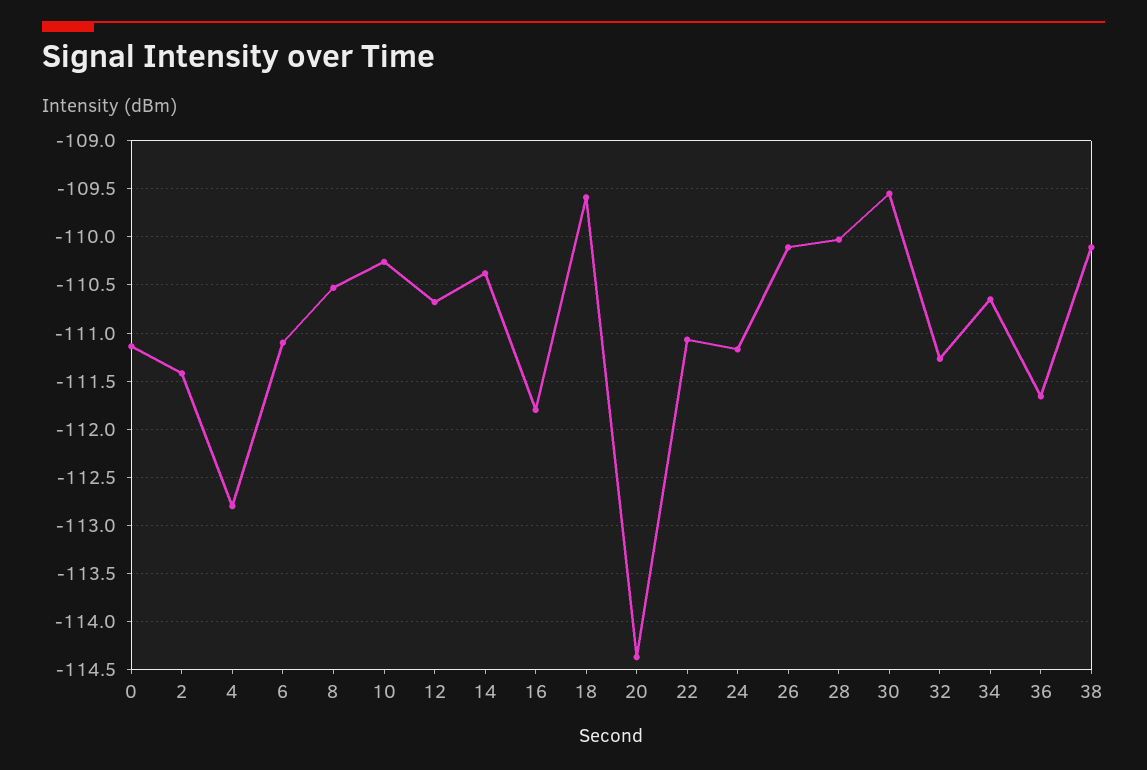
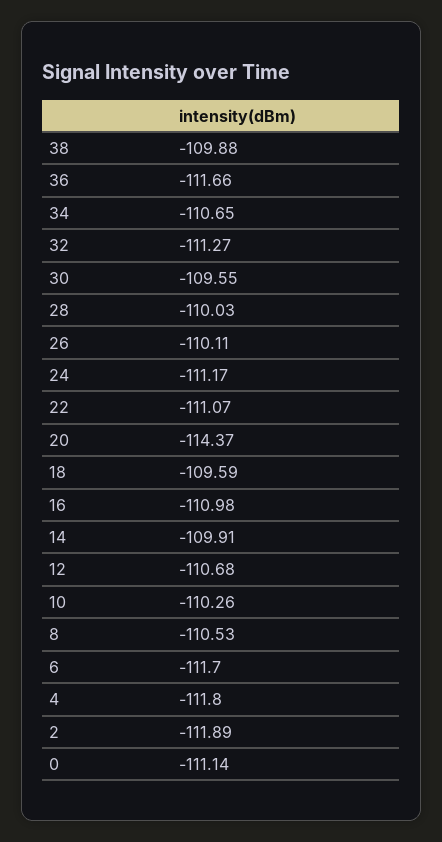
2: -111.4 -> -111.89
4: -112.8 -> -111.8
6: -111.1 -> -111.7
14: -110.4 -> -109.91
16: -111.8 -> -110.98
38: -110.1 -> -109.88

